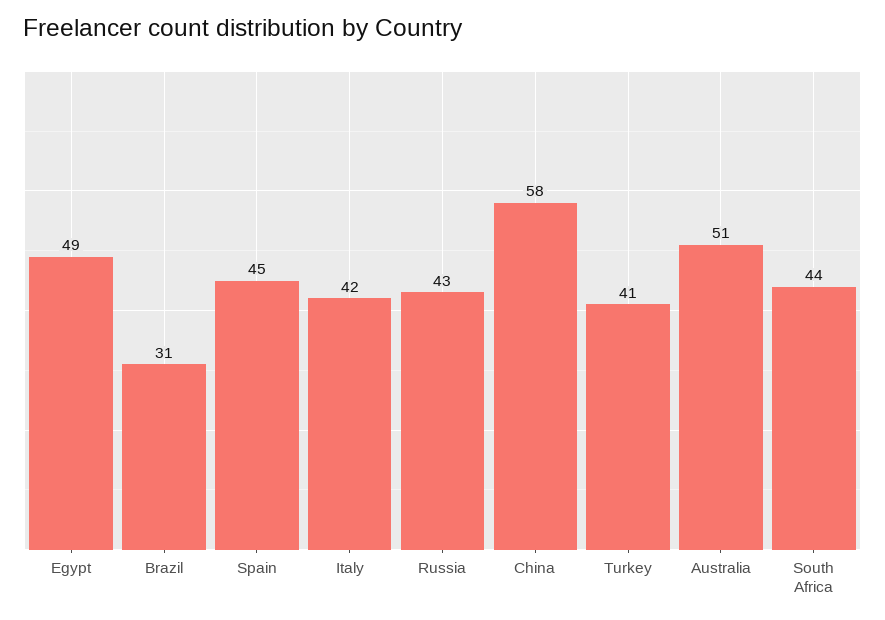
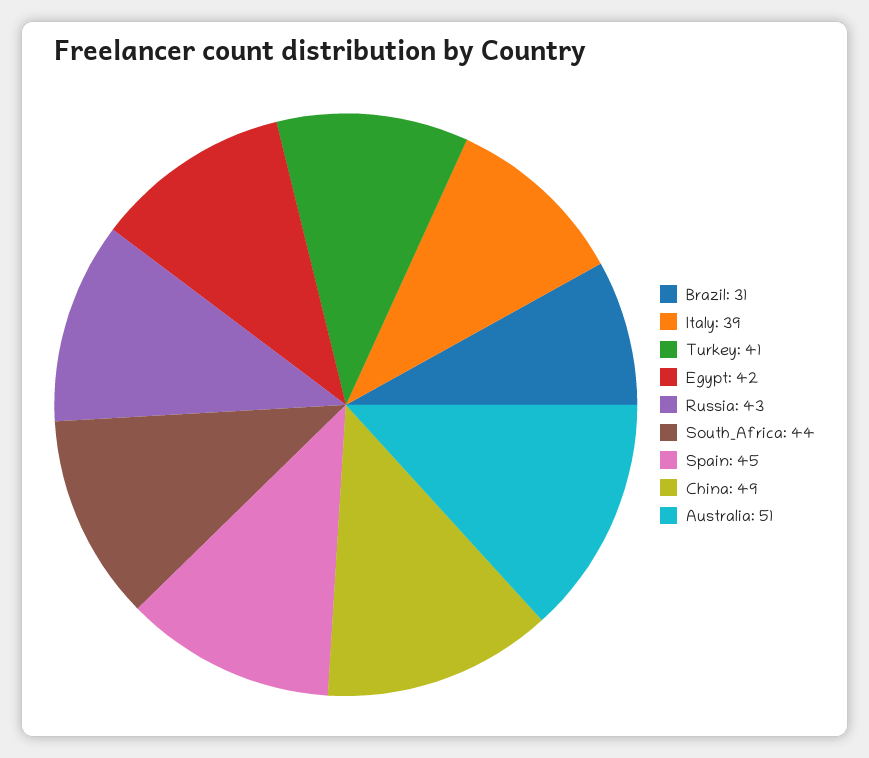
Egypt: 49 -> 42
Italy: 42 -> 39
China: 58 -> 49

